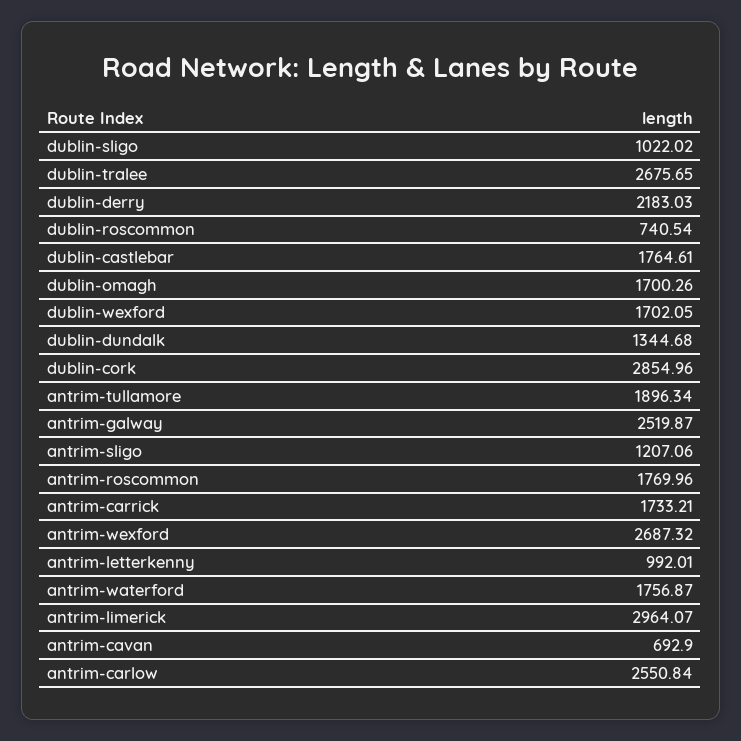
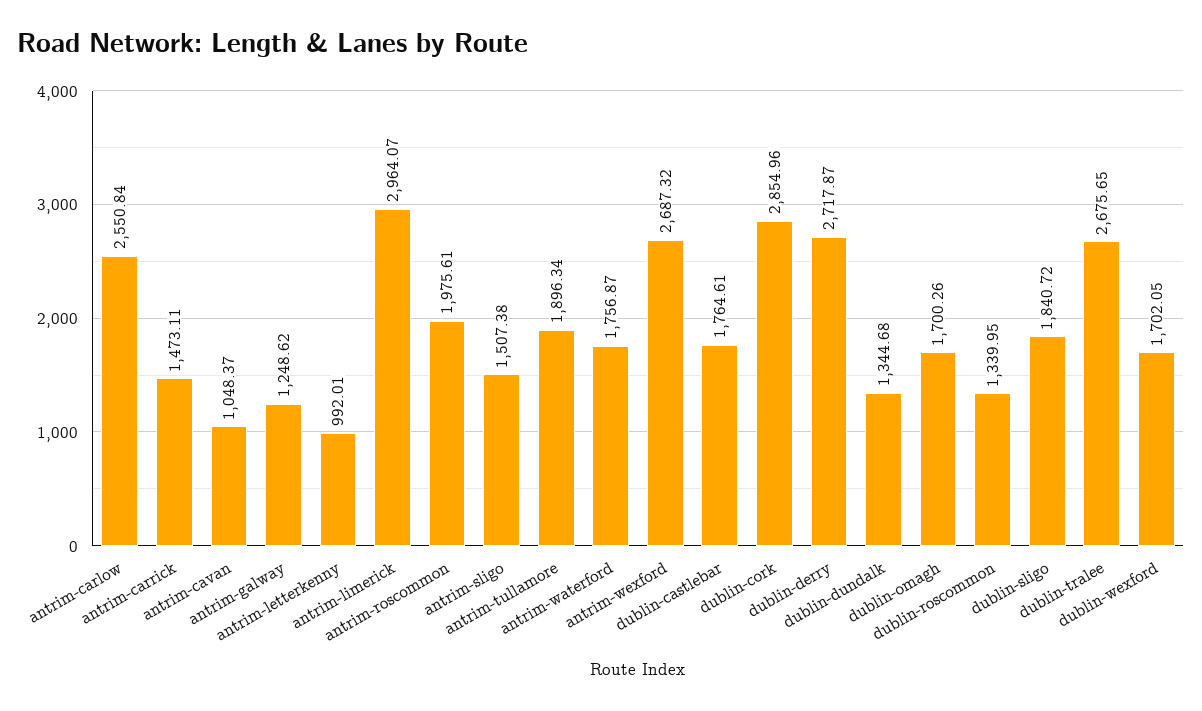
dublin-sligo: 1022.02 -> 1840.72
dublin-derry: 2183.03 -> 2717.87
dublin-roscommon: 740.54 -> 1339.95
antrim-galway: 2519.87 -> 1248.62
antrim-sligo: 1207.06 -> 1507.38
antrim-roscommon: 1769.96 -> 1975.61
antrim-carrick: 1733.21 -> 1473.11
antrim-cavan: 692.9 -> 1048.37

